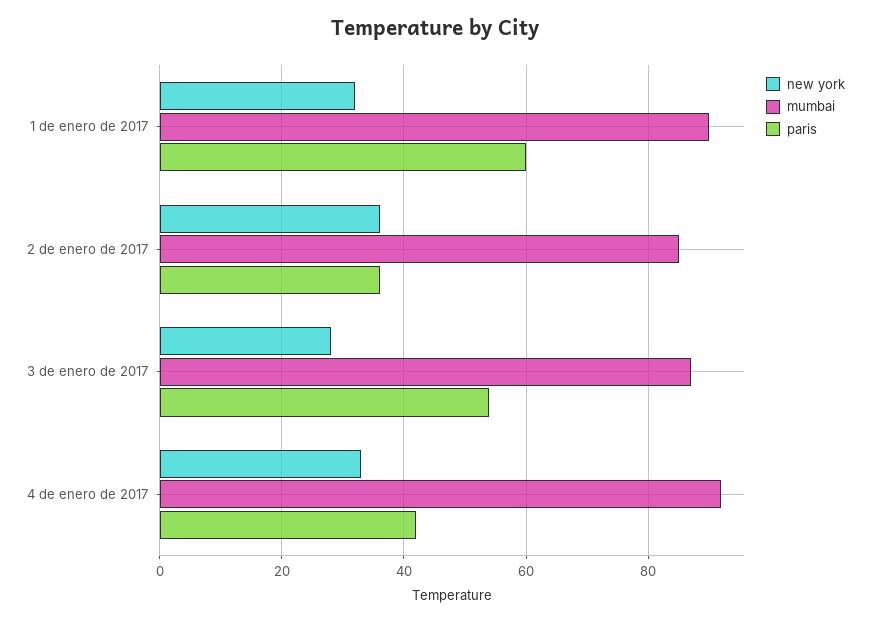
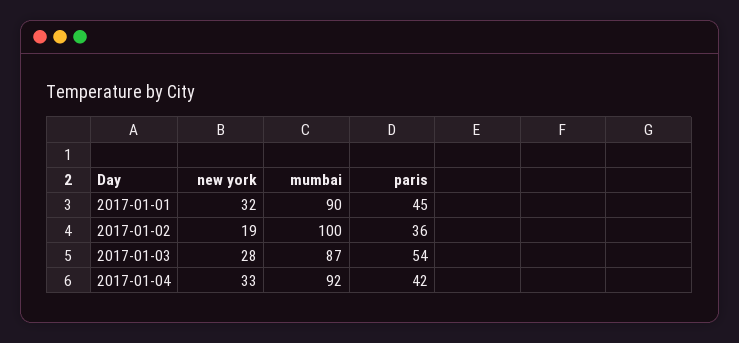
paris, 1 de enero de 2017: 60 -> 45
new york, 2 de enero de 2017: 35 -> 19
mumbai, 2 de enero de 2017: 85 -> 100

